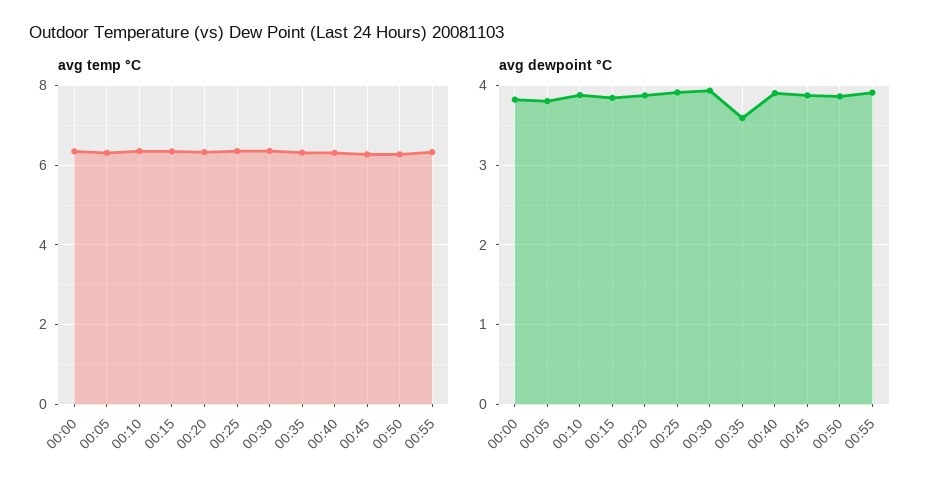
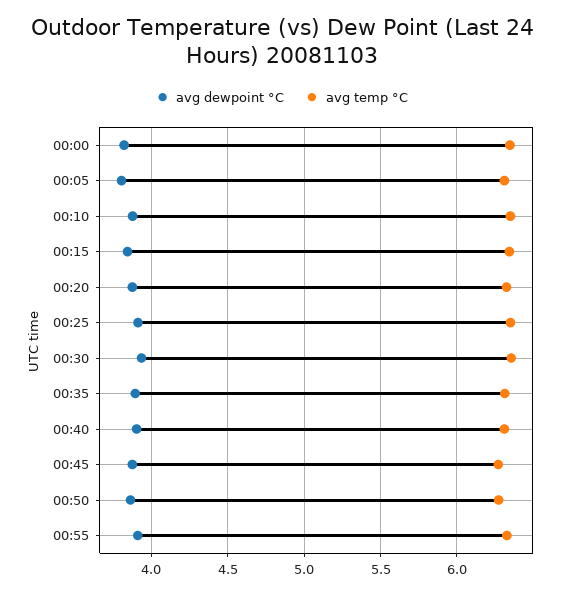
avg dewpoint °C, 00:35: 3.6 -> 3.9

